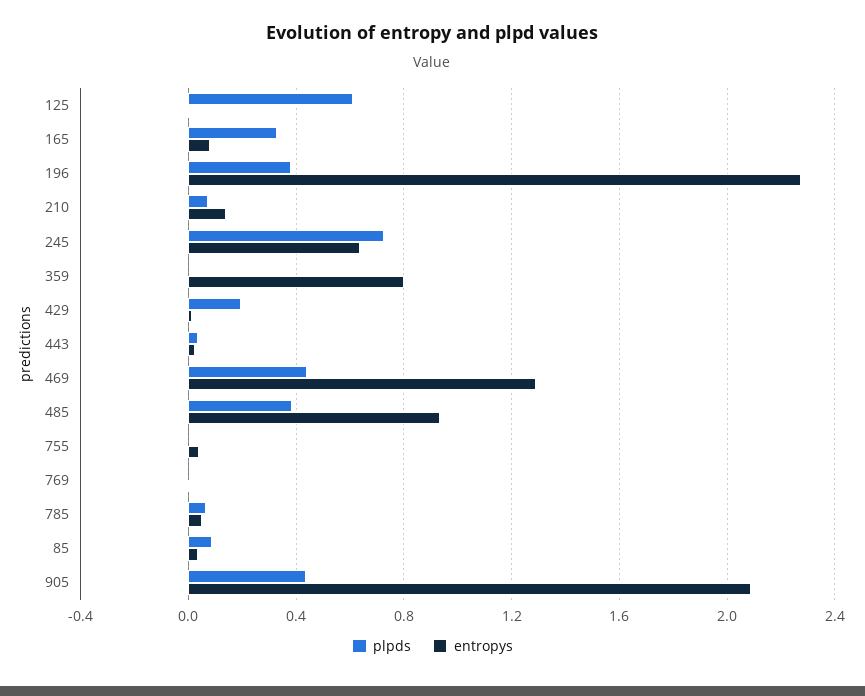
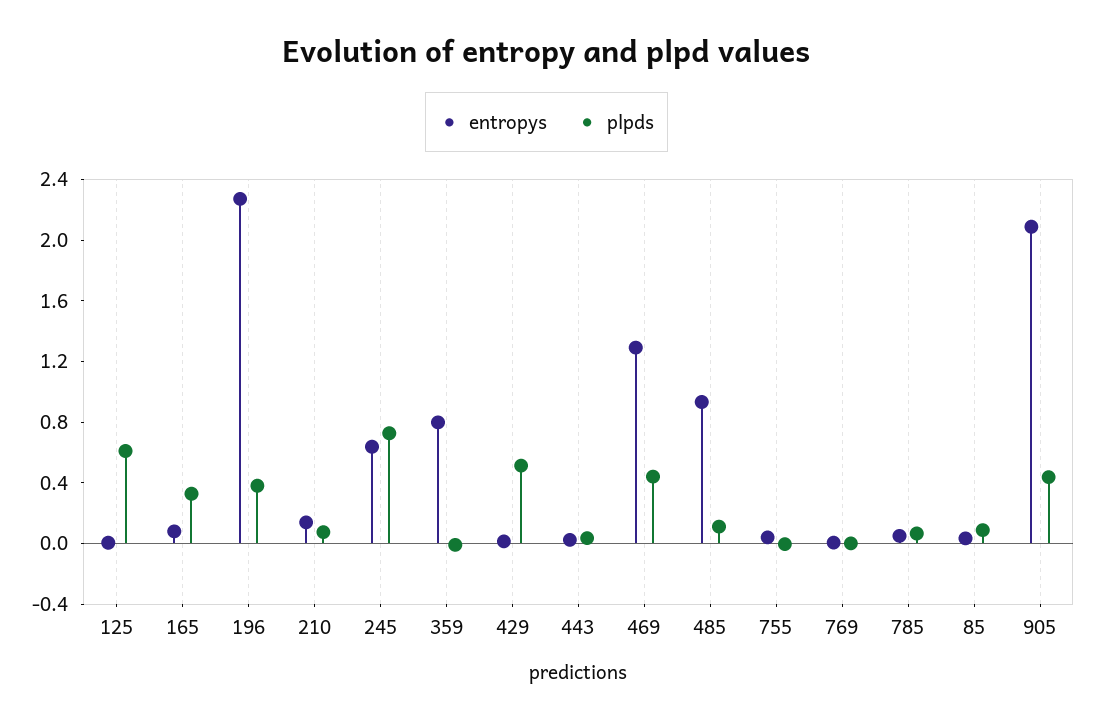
plpds, 429: 0.2 -> 0.5
plpds, 485: 0.4 -> 0.1

